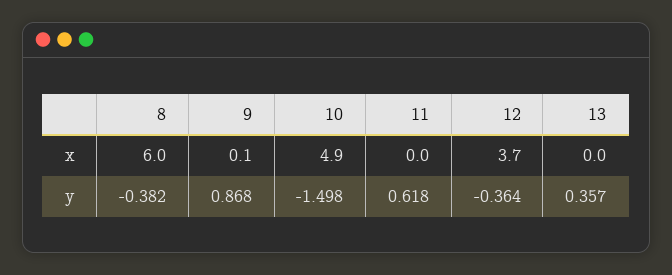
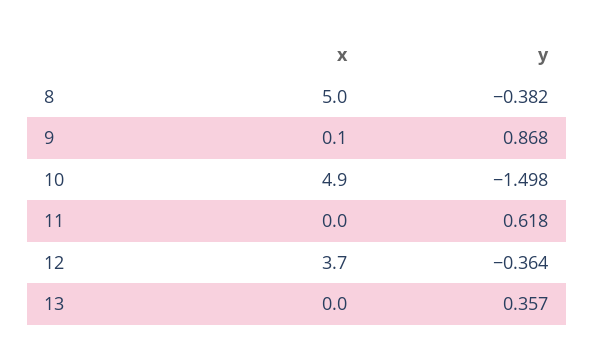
8, x: 6 -> 5

